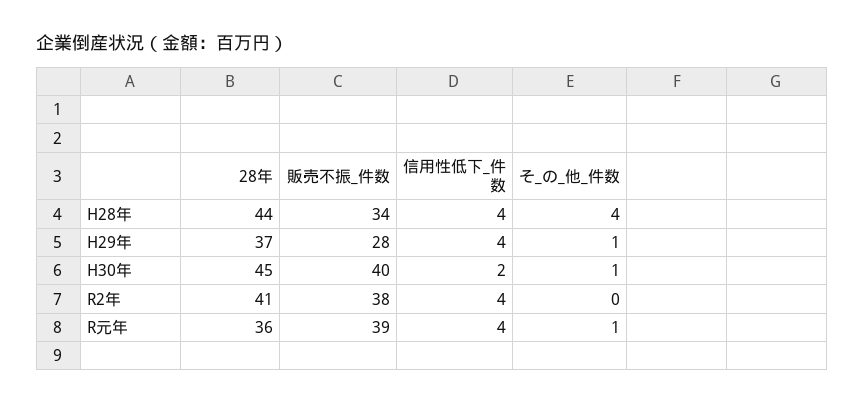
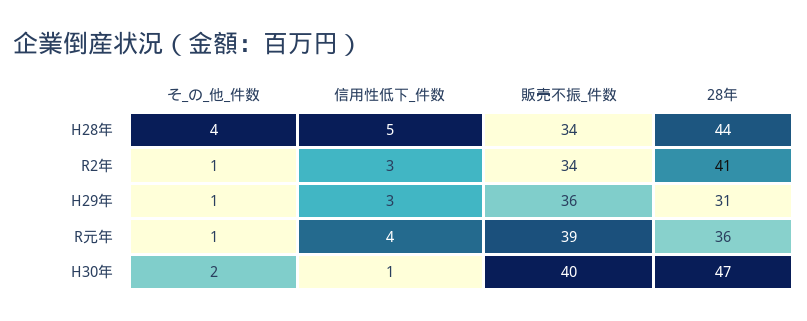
信用性低下_件数, H28年: 4 -> 5
28年, H29年: 37 -> 31
販売不振_件数, H29年: 28 -> 36
信用性低下_件数, H29年: 4 -> 3
28年, H30年: 45 -> 47
信用性低下_件数, H30年: 2 -> 1
そ_の_他_件数, H30年: 1 -> 2
販売不振_件数, R2年: 38 -> 34
信用性低下_件数, R2年: 4 -> 3
そ_の_他_件数, R2年: 0 -> 1

